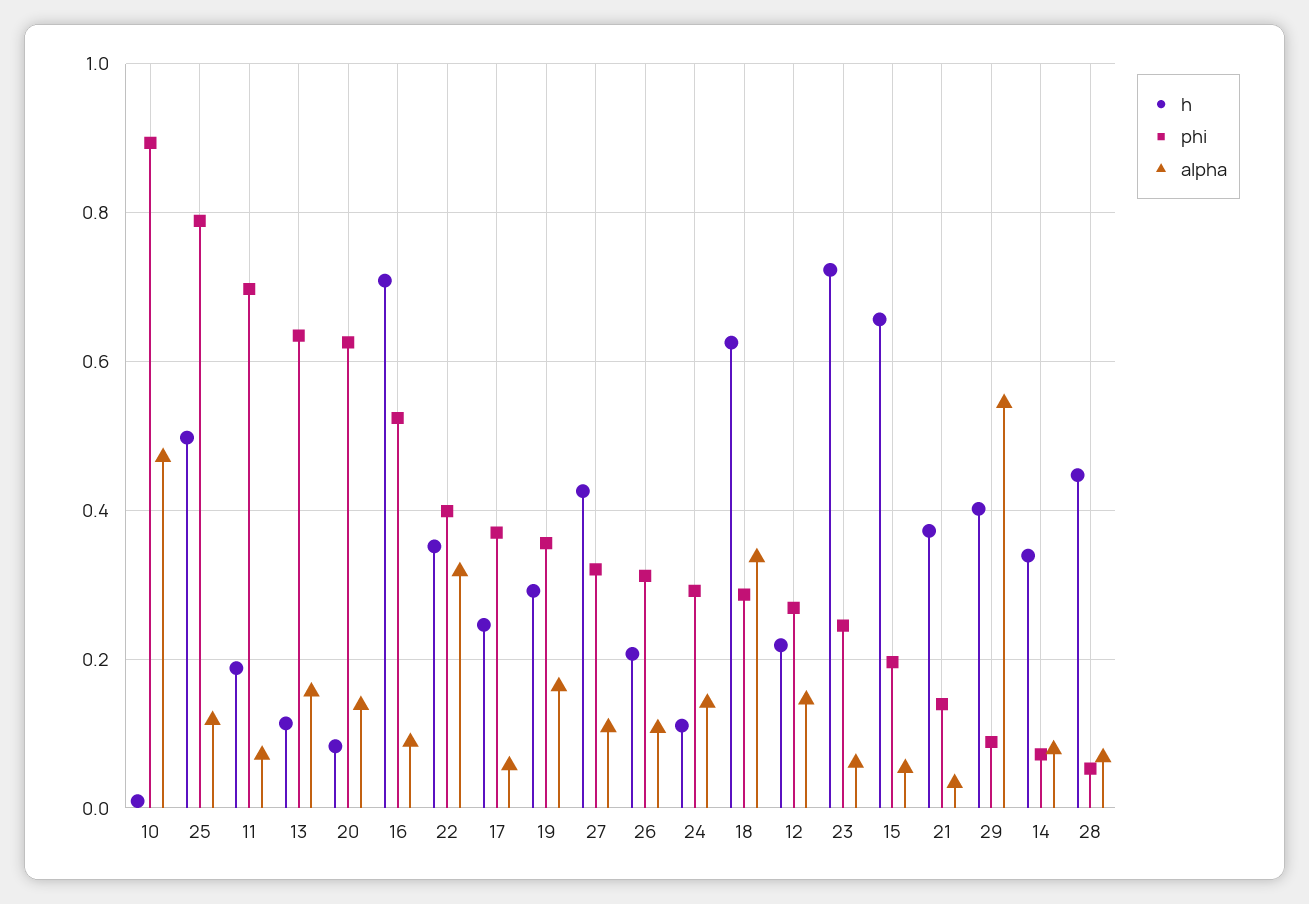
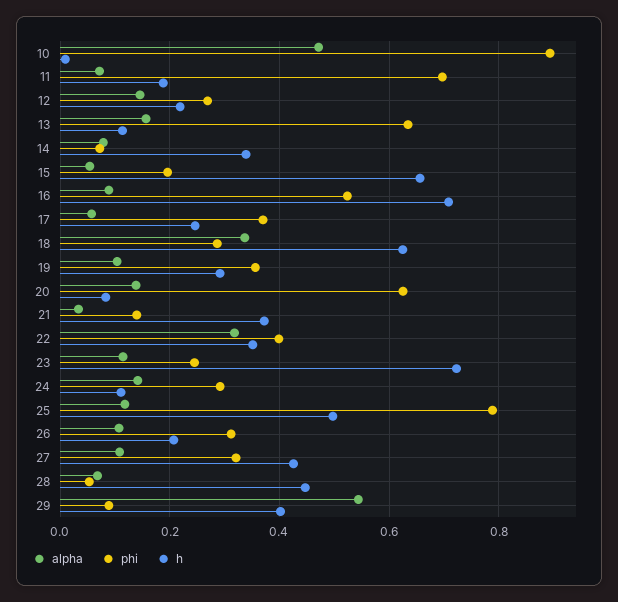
alpha, 19: 0.16 -> 0.1
alpha, 23: 0.06 -> 0.12

